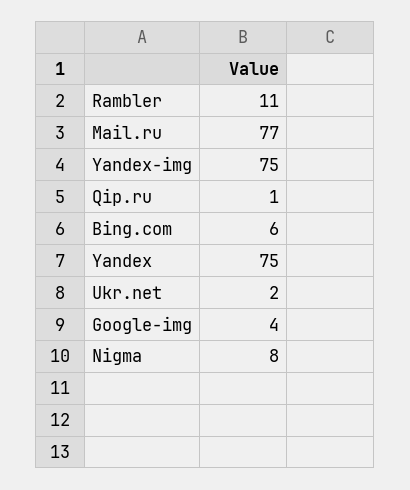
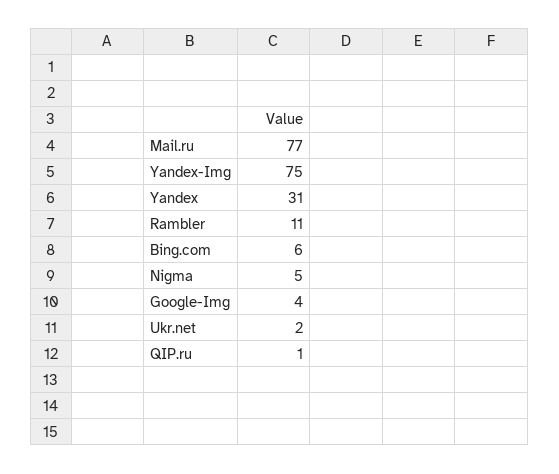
Yandex: 75 -> 31
Nigma: 8 -> 5

